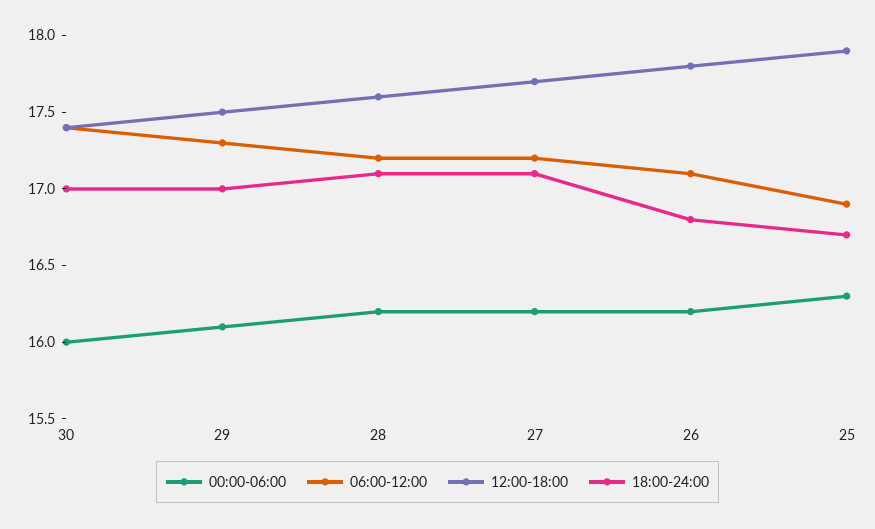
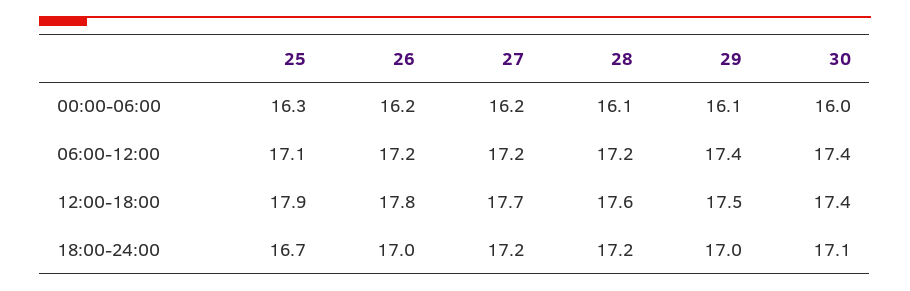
18:00-24:00, 30: 17 -> 17.1
06:00-12:00, 29: 17.3 -> 17.4
00:00-06:00, 28: 16.2 -> 16.1
18:00-24:00, 28: 17.1 -> 17.2
18:00-24:00, 27: 17.1 -> 17.2
06:00-12:00, 26: 17.1 -> 17.2
18:00-24:00, 26: 16.8 -> 17
06:00-12:00, 25: 16.9 -> 17.1

